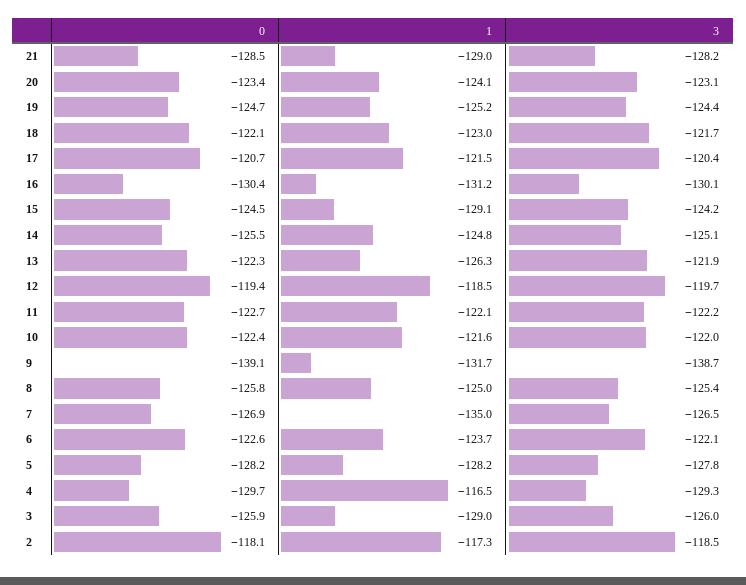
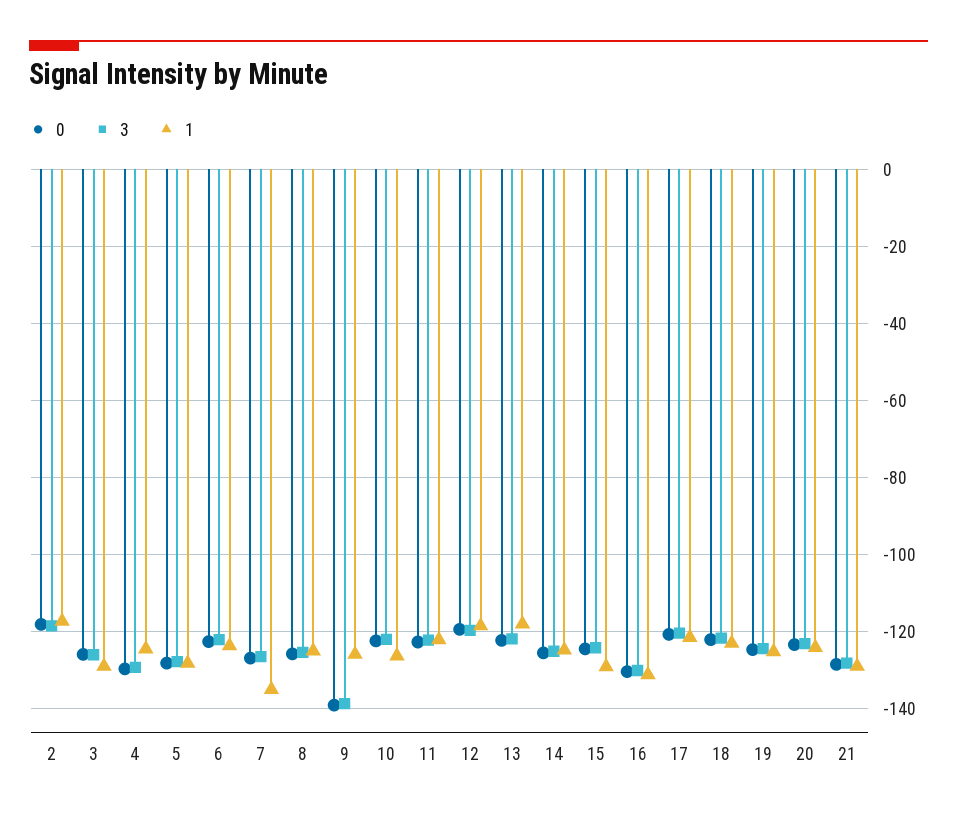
1, 13: -126.3 -> -118
1, 10: -121.6 -> -126
1, 9: -131.7 -> -126
1, 4: -116.5 -> -124

